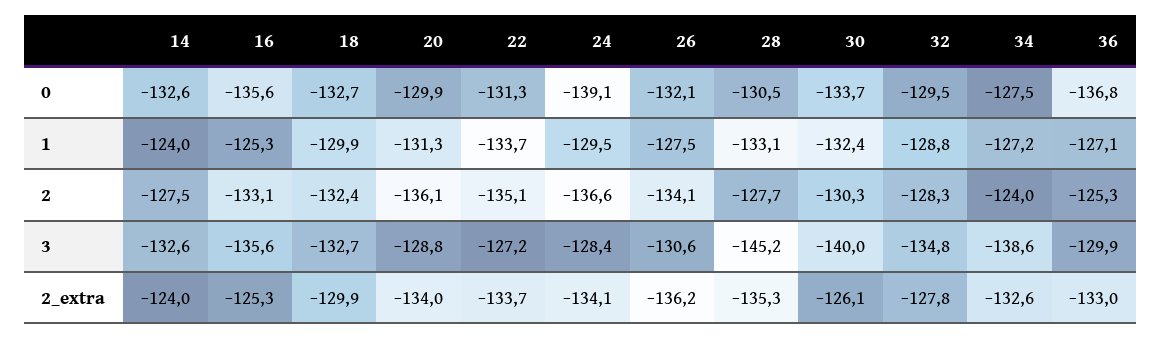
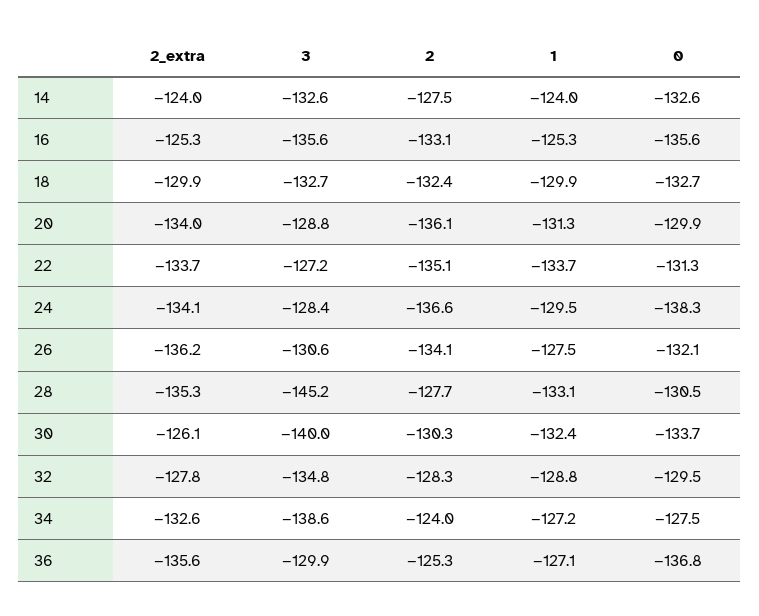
24, 0: -139.1 -> -138.3
36, 2_extra: -133 -> -135.6

